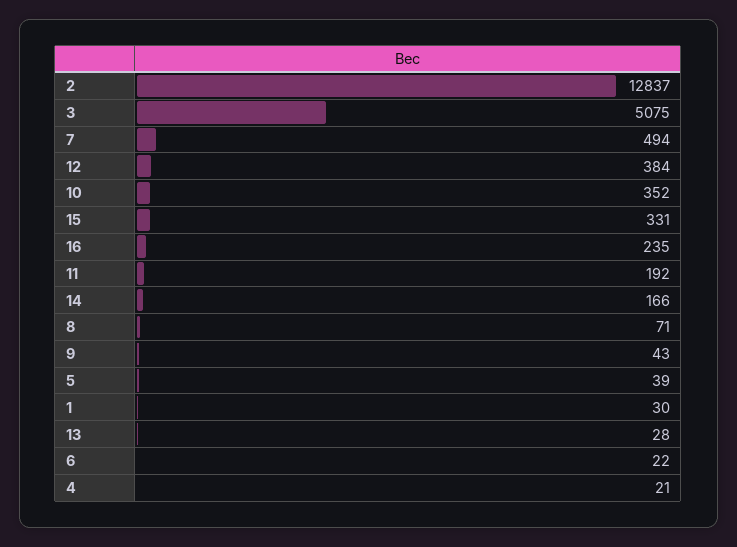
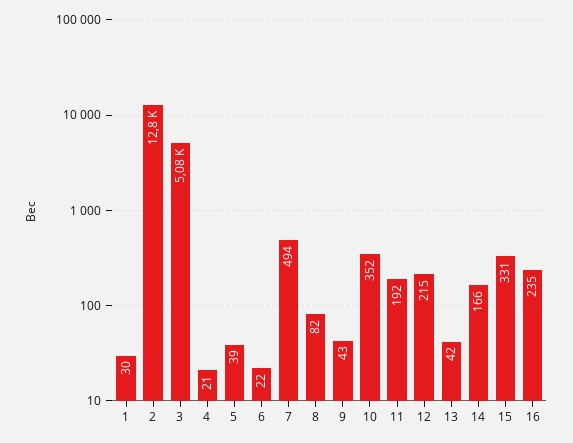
12: 384 -> 215
8: 71 -> 82
13: 28 -> 42

